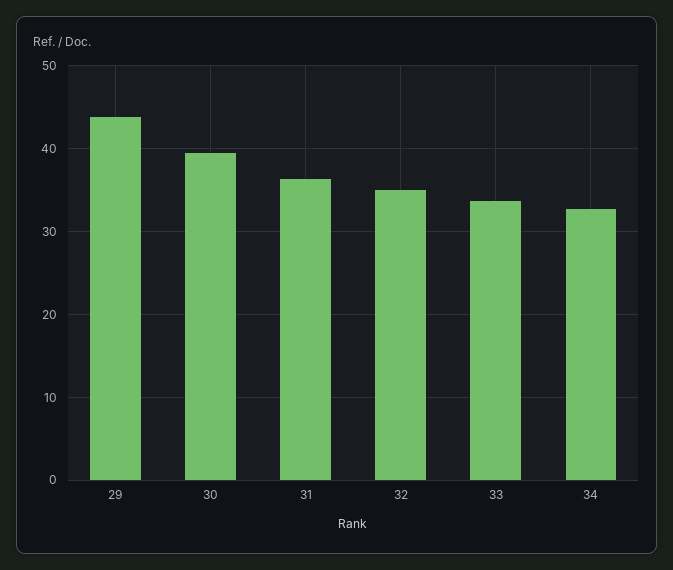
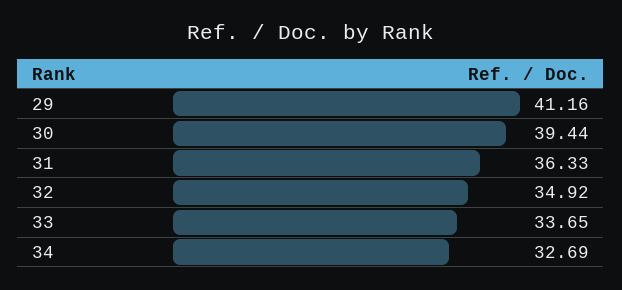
29: 44 -> 41.16

